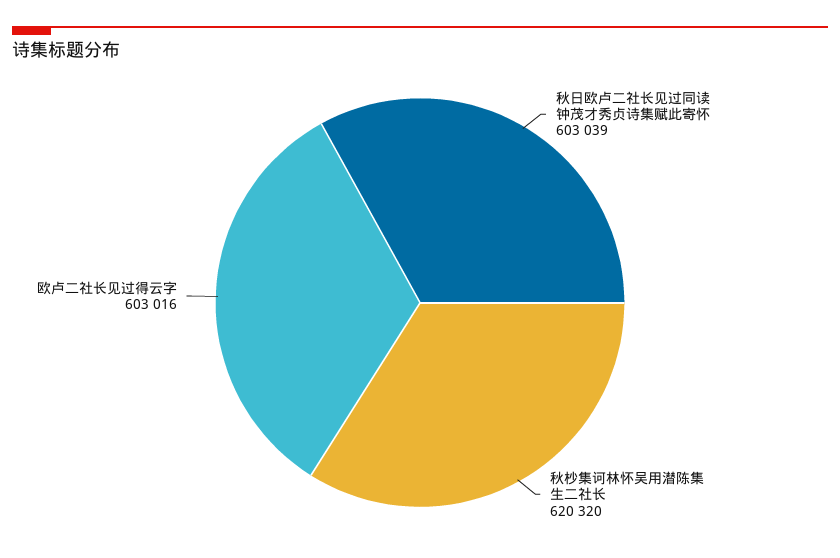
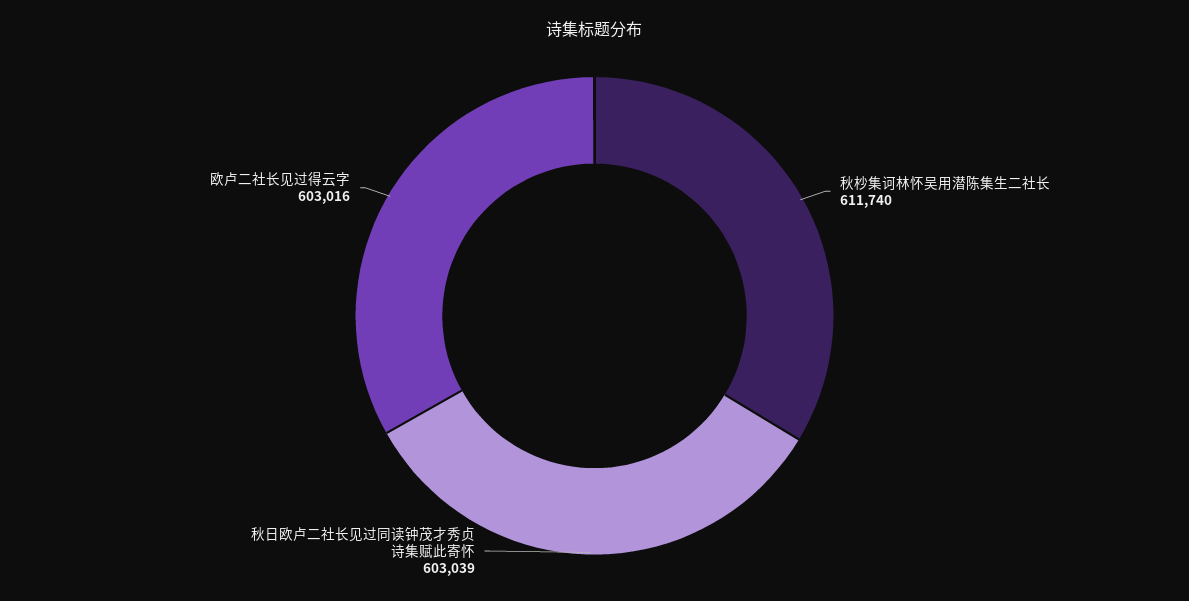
秋杪集诃林怀吴用潜陈集生二社长: 620320 -> 611740

